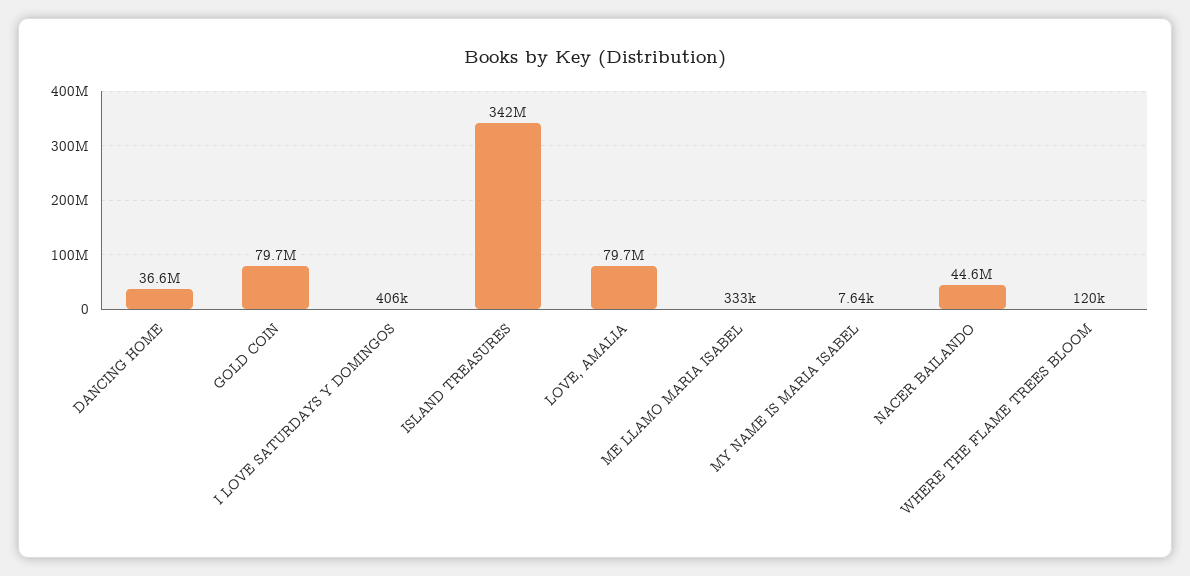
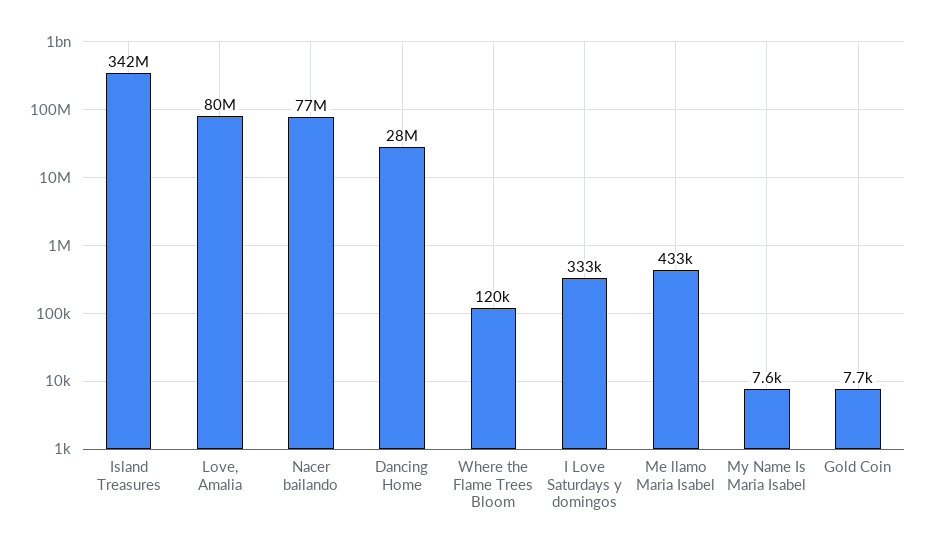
DANCING HOME: 36600000 -> 28000000
GOLD COIN: 79700000 -> 7700
I LOVE SATURDAYS Y DOMINGOS: 406000 -> 333000
ME LLAMO MARIA ISABEL: 333000 -> 433000
NACER BAILANDO: 44600000 -> 77000000

